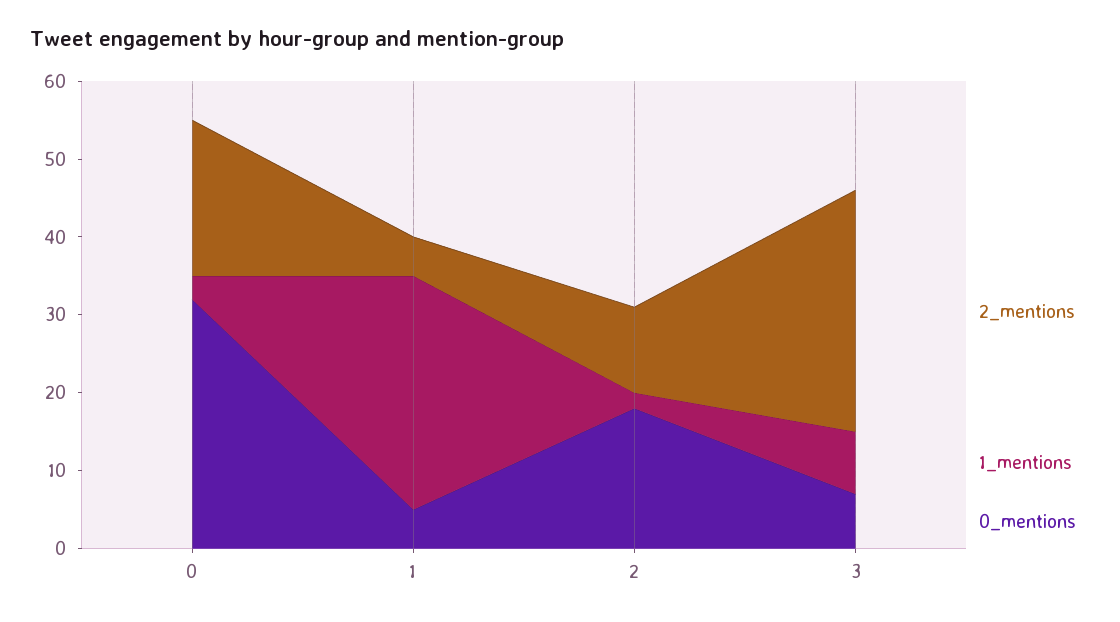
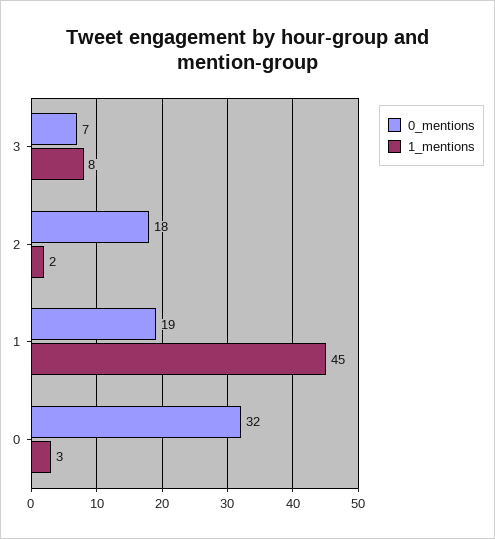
2_mentions, 0: 20 -> none
2_mentions, 1: 5 -> none
1_mentions, 1: 30 -> 45
0_mentions, 1: 5 -> 19
2_mentions, 2: 10 -> none
2_mentions, 3: 30 -> none

